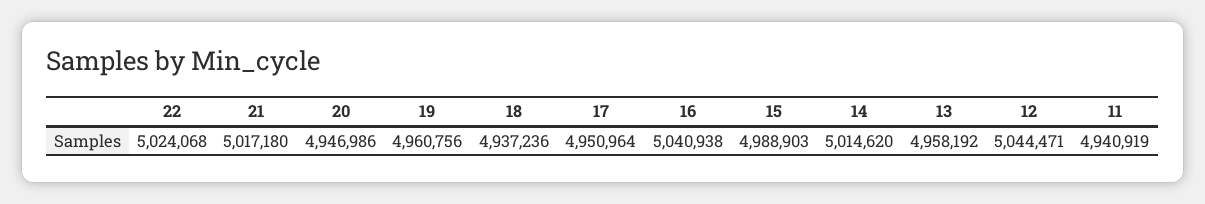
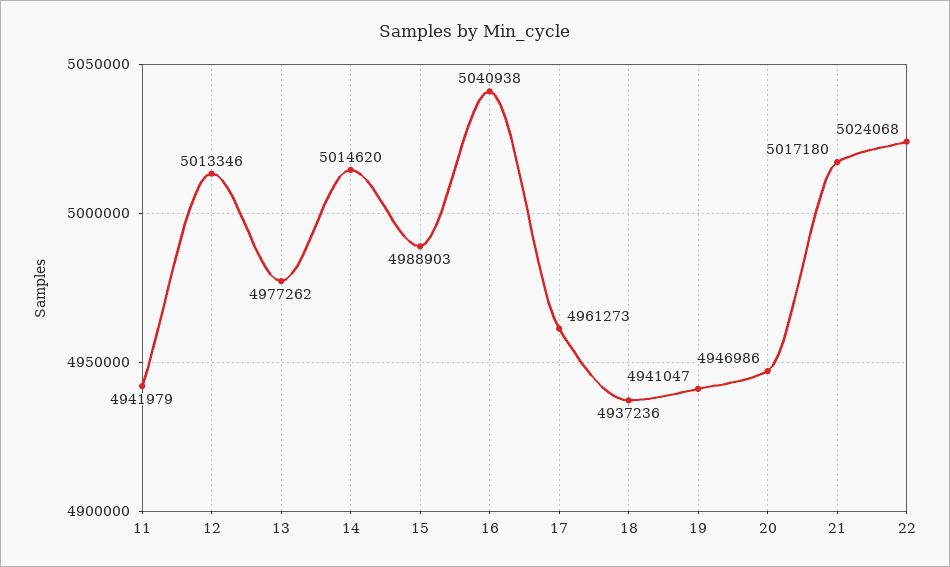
19: 4960756 -> 4941047
17: 4950964 -> 4961273
13: 4958192 -> 4977262
12: 5044471 -> 5013346
11: 4940919 -> 4941979

